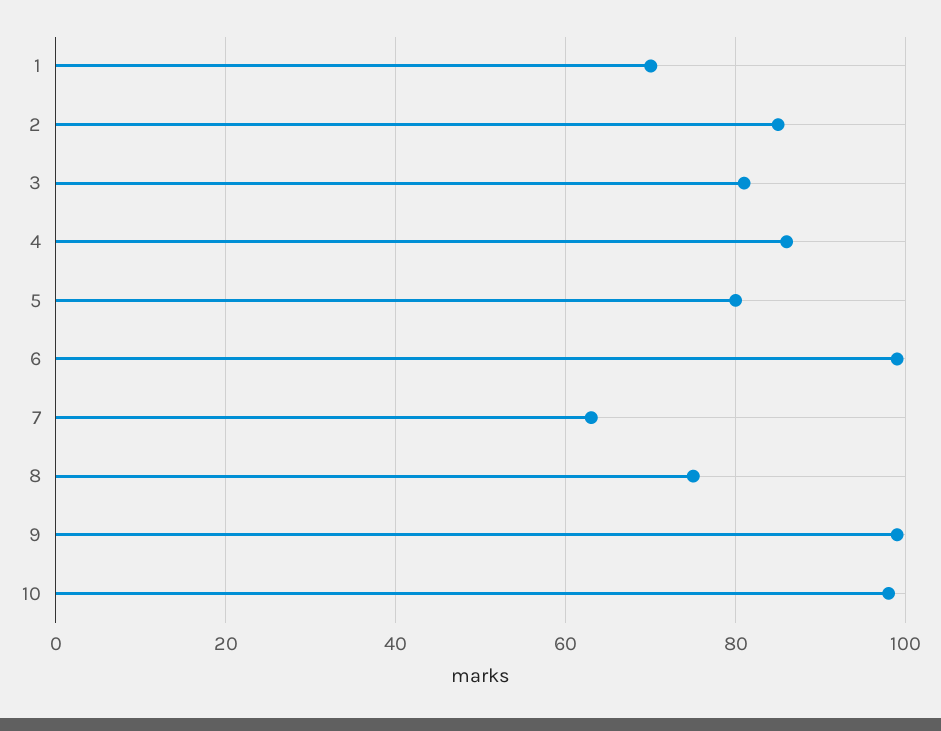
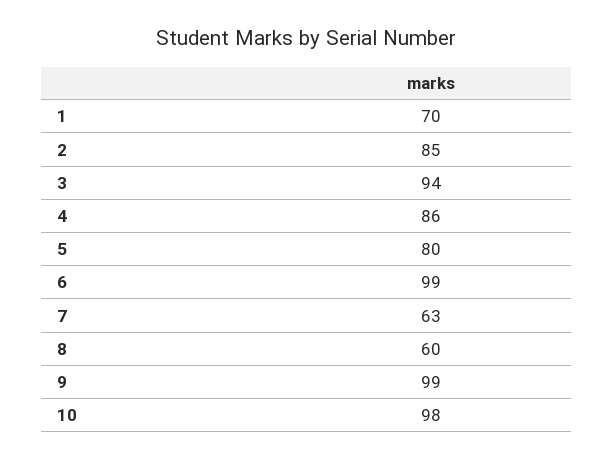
3: 80 -> 94
8: 75 -> 60

